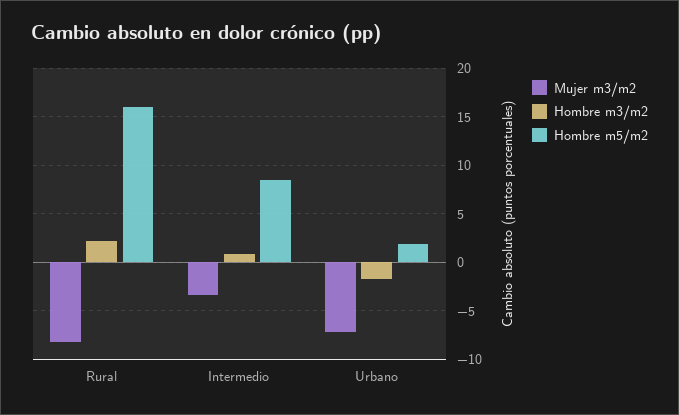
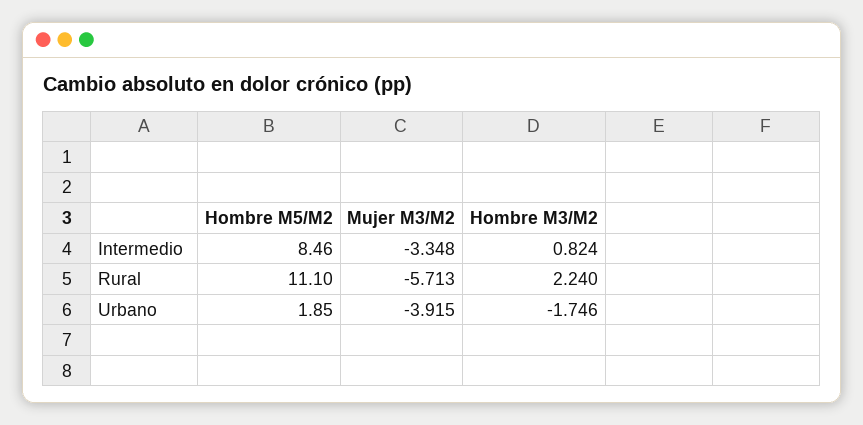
Mujer m3/m2, Rural: -8 -> -5.713
Hombre m5/m2, Rural: 16 -> 11.1
Mujer m3/m2, Urbano: -7 -> -3.915

